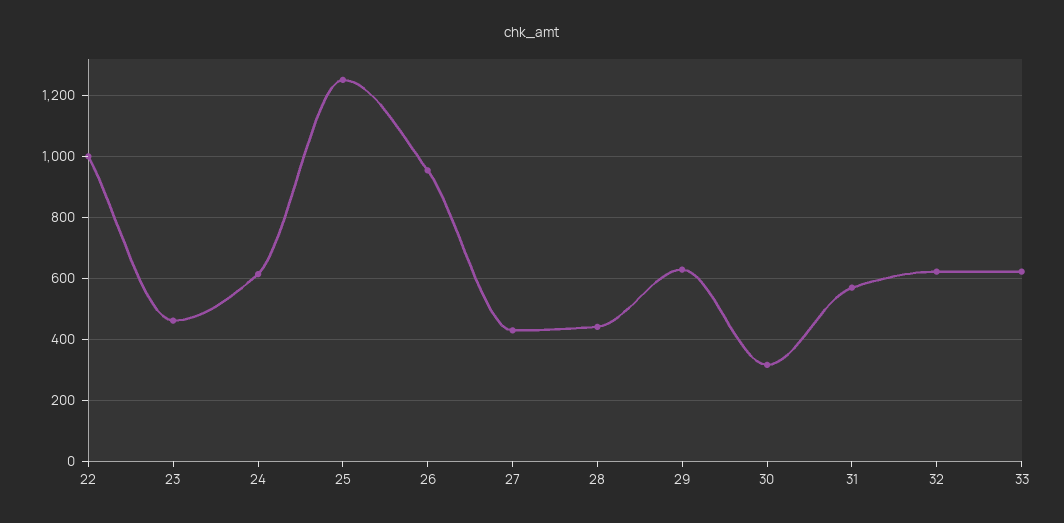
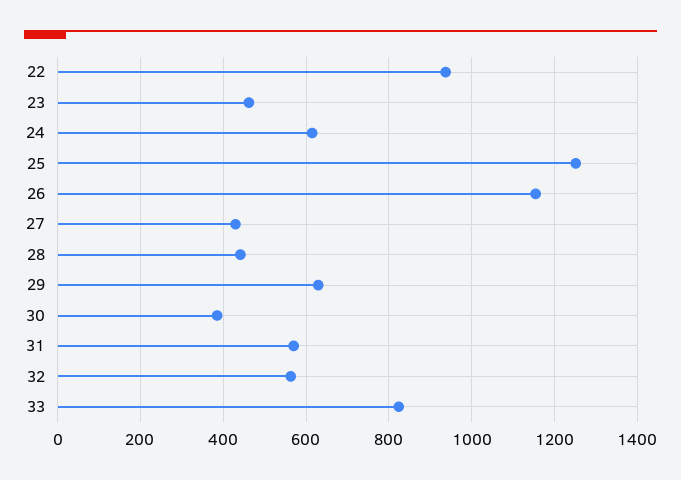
22: 1000 -> 940
26: 960 -> 1160
30: 320 -> 380
32: 620 -> 560
33: 620 -> 820

